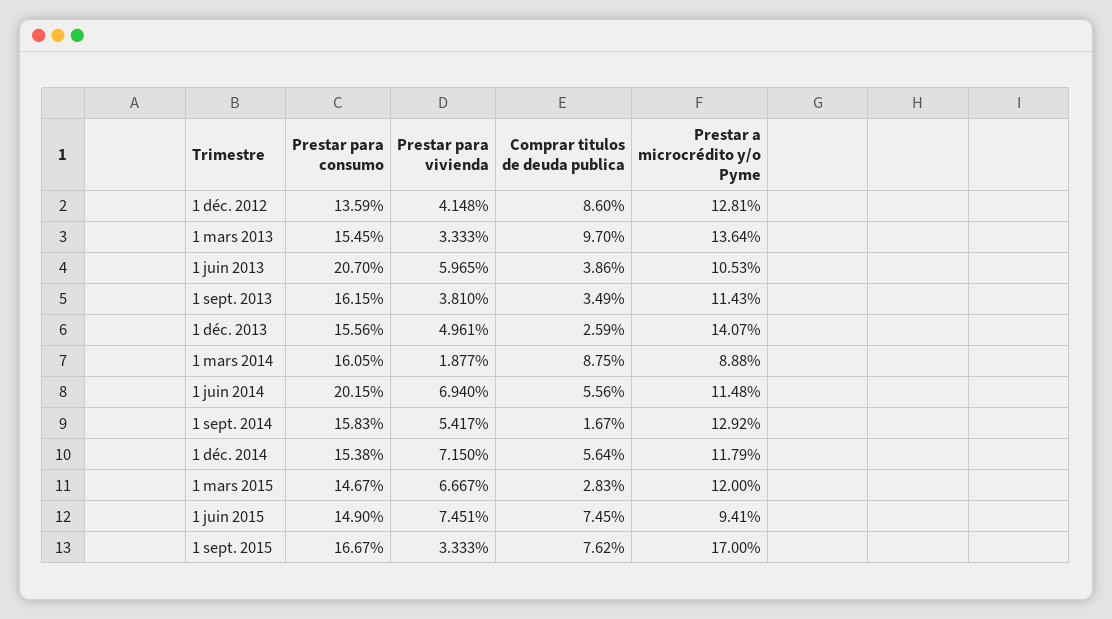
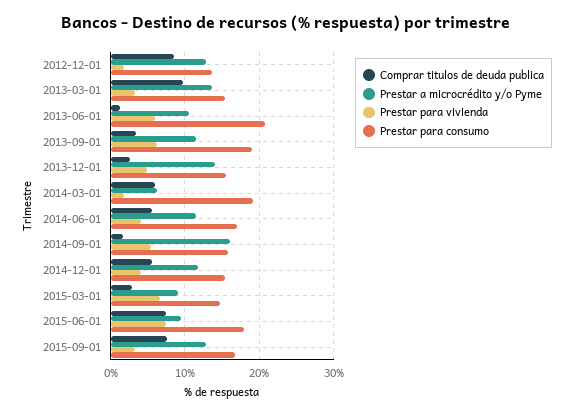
Prestar para vivienda, 1 déc. 2012: 4.148 -> 2
Comprar titulos de deuda publica, 1 juin 2013: 3.86 -> 1
Prestar para consumo, 1 sept. 2013: 16.15 -> 19
Prestar para vivienda, 1 sept. 2013: 3.81 -> 6
Prestar para consumo, 1 mars 2014: 16.05 -> 19
Comprar titulos de deuda publica, 1 mars 2014: 8.75 -> 6
Prestar a microcrédito y/o Pyme, 1 mars 2014: 8.88 -> 6
Prestar para consumo, 1 juin 2014: 20.15 -> 17
Prestar para vivienda, 1 juin 2014: 6.94 -> 4
Prestar a microcrédito y/o Pyme, 1 sept. 2014: 12.92 -> 16
Prestar para vivienda, 1 déc. 2014: 7.15 -> 4
Prestar a microcrédito y/o Pyme, 1 mars 2015: 12 -> 9
Prestar para consumo, 1 juin 2015: 14.9 -> 18
Prestar a microcrédito y/o Pyme, 1 sept. 2015: 17 -> 13

